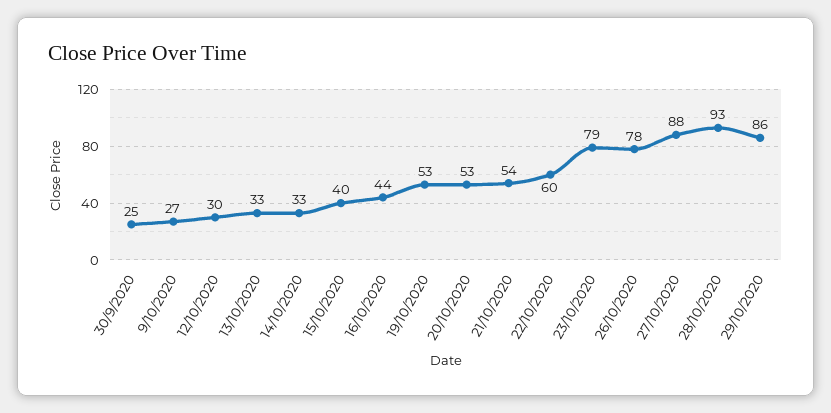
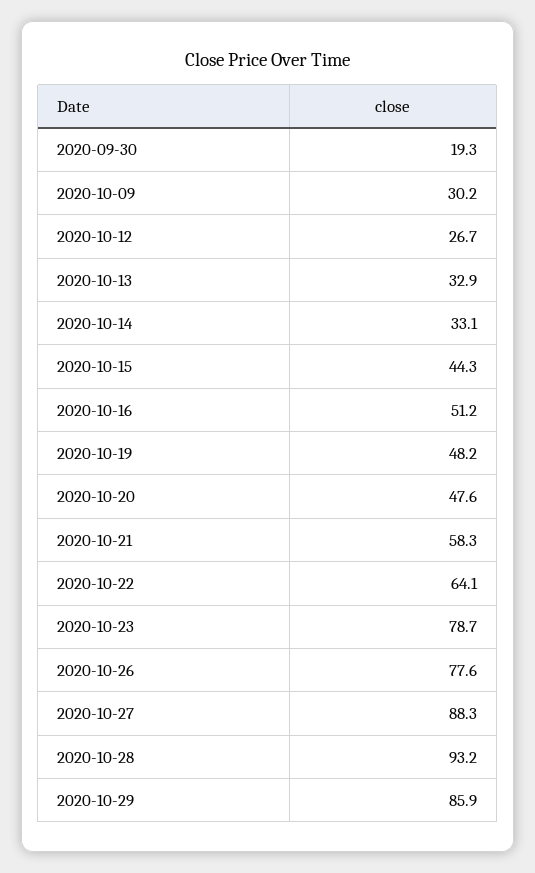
30/9/2020: 25 -> 19.3
9/10/2020: 27 -> 30.2
12/10/2020: 30 -> 26.7
15/10/2020: 40 -> 44.3
16/10/2020: 44 -> 51.2
19/10/2020: 53 -> 48.2
20/10/2020: 53 -> 47.6
21/10/2020: 54 -> 58.3
22/10/2020: 60 -> 64.1

